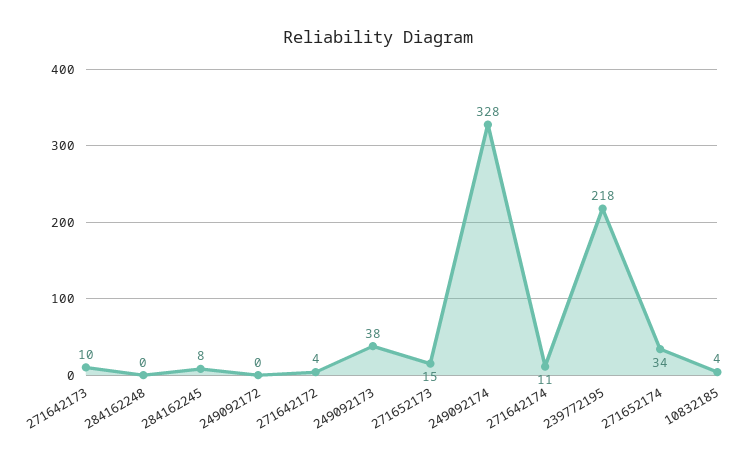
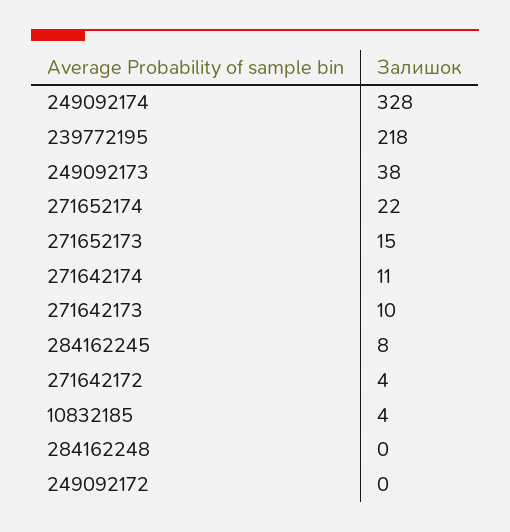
271652174: 34 -> 22

